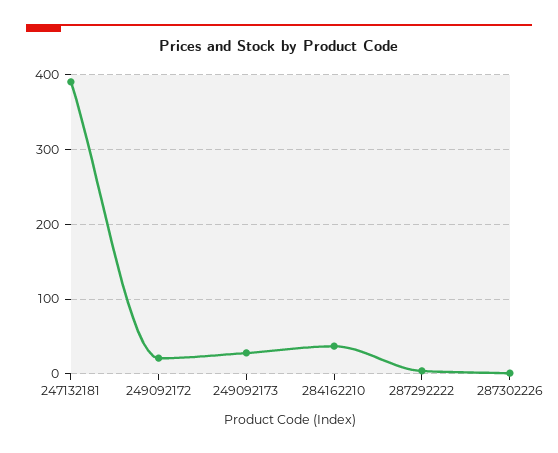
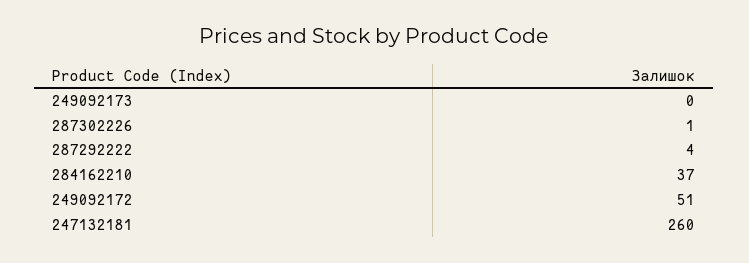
247132181: 390 -> 260
249092172: 20 -> 51
249092173: 30 -> 0

